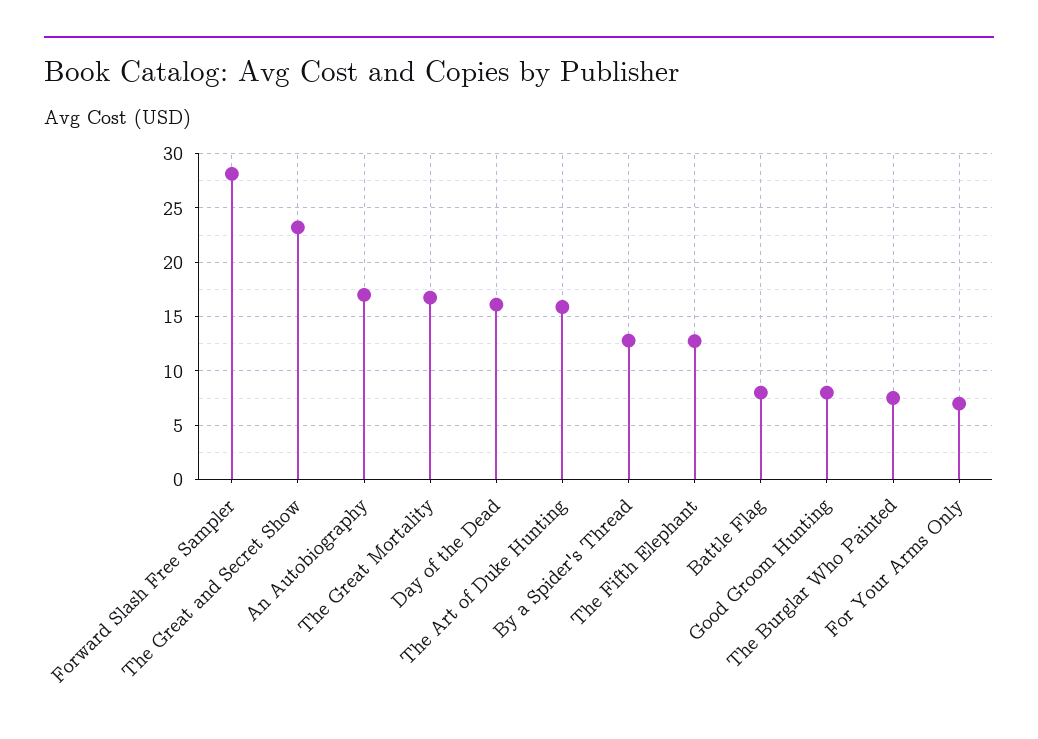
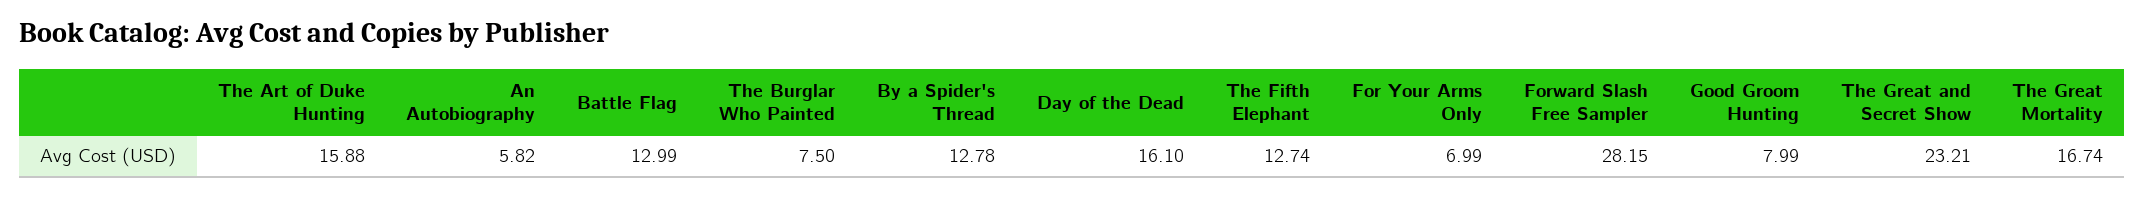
An Autobiography: 17 -> 5.82
Battle Flag: 8 -> 12.99

